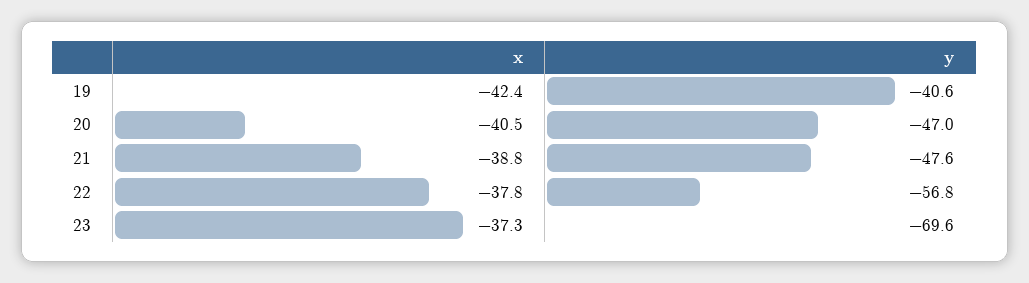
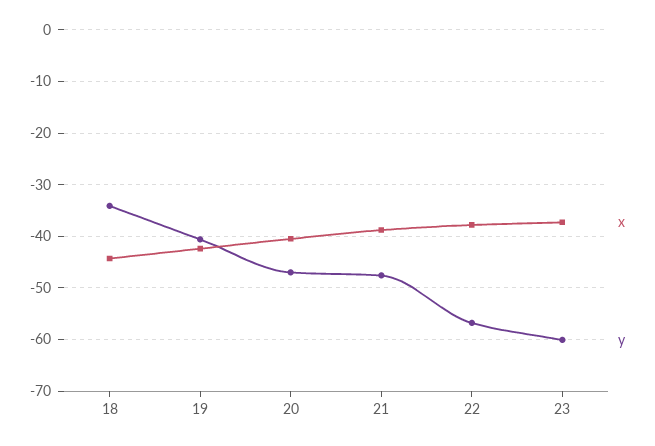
y, 23: -69.6 -> -60
x, 18: none -> -44
y, 18: none -> -34

